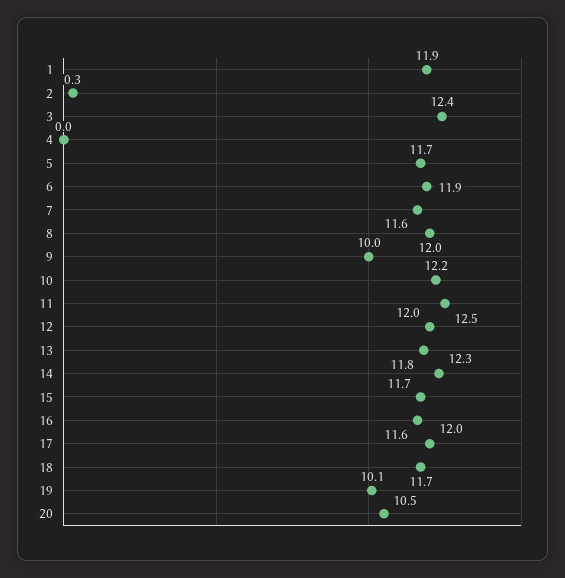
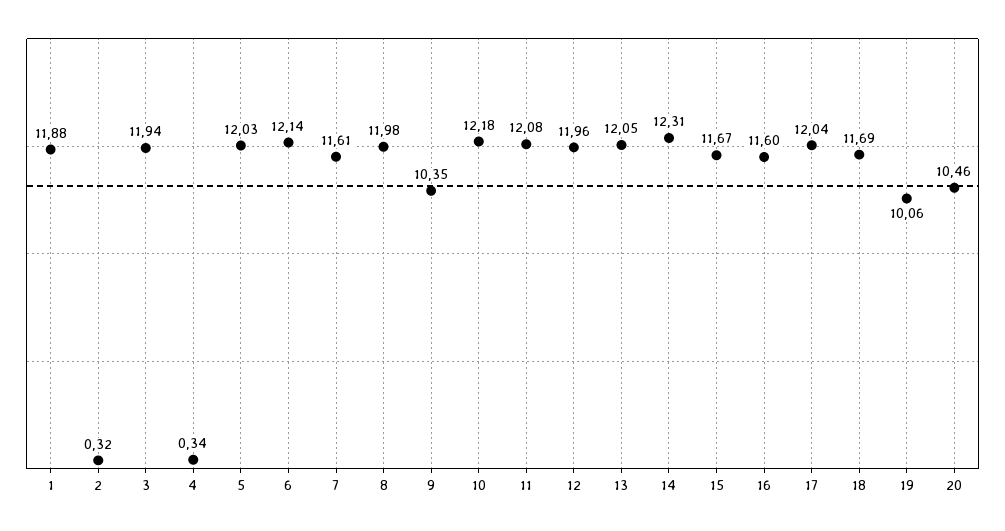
3: 12.4 -> 11.94
4: 0 -> 0.34
5: 11.7 -> 12.03
6: 11.9 -> 12.14
9: 10 -> 10.35
11: 12.5 -> 12.08
13: 11.8 -> 12.05

